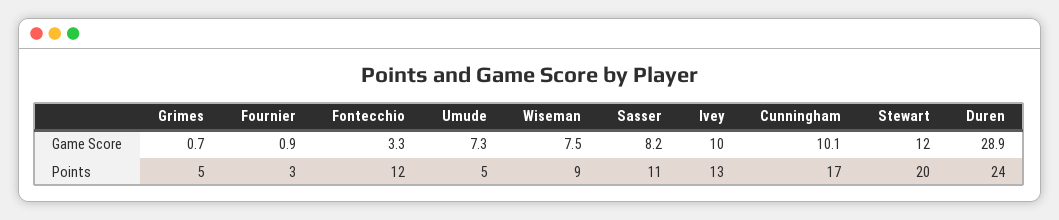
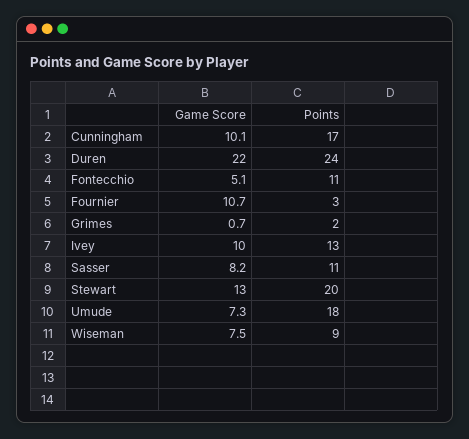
Fournier, Game Score: 0.9 -> 10.7
Fontecchio, Game Score: 3.3 -> 5.1
Stewart, Game Score: 12 -> 13
Duren, Game Score: 28.9 -> 22
Grimes, Points: 5 -> 2
Fontecchio, Points: 12 -> 11
Umude, Points: 5 -> 18

